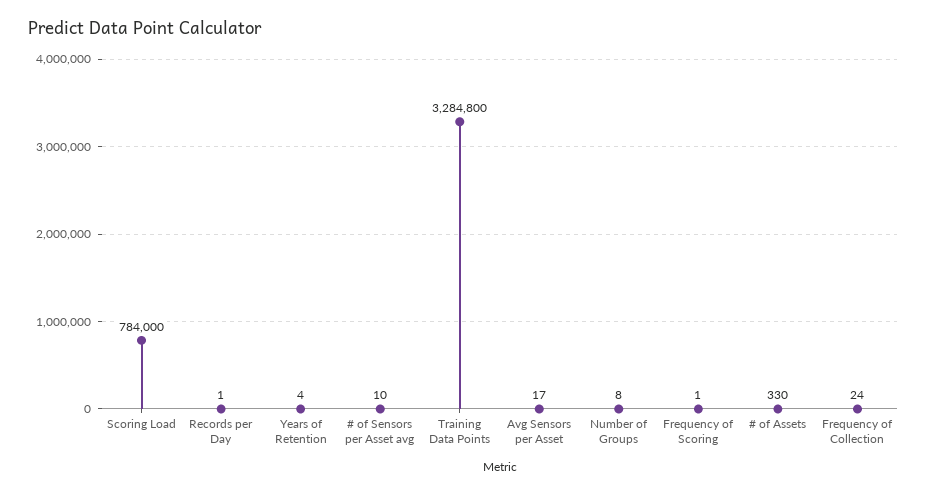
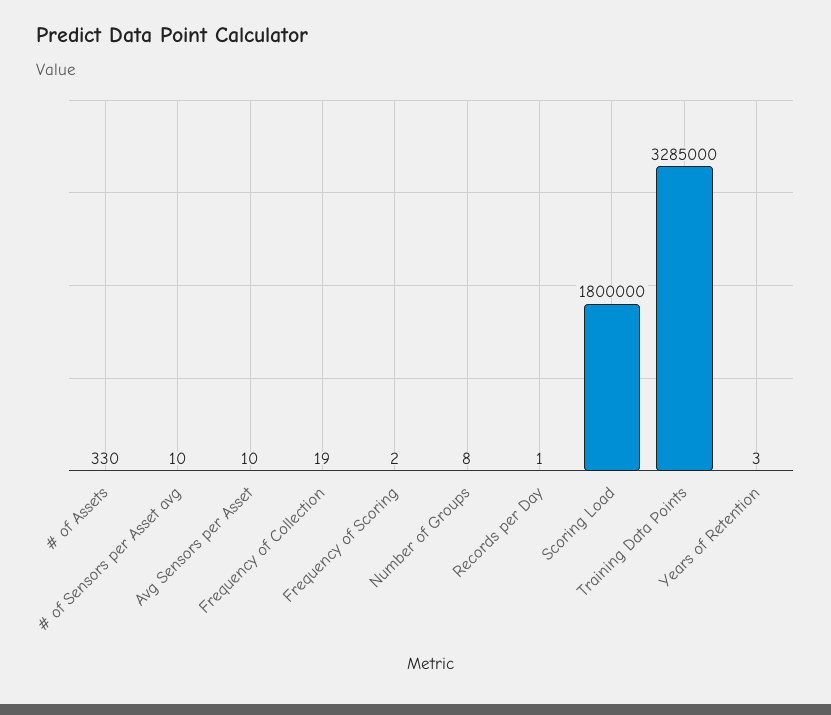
Scoring Load: 784000 -> 1800000
Years of Retention: 4 -> 3
Training Data Points: 3284800 -> 3285000
Avg Sensors per Asset: 17 -> 10
Frequency of Scoring: 1 -> 2
Frequency of Collection: 24 -> 19

